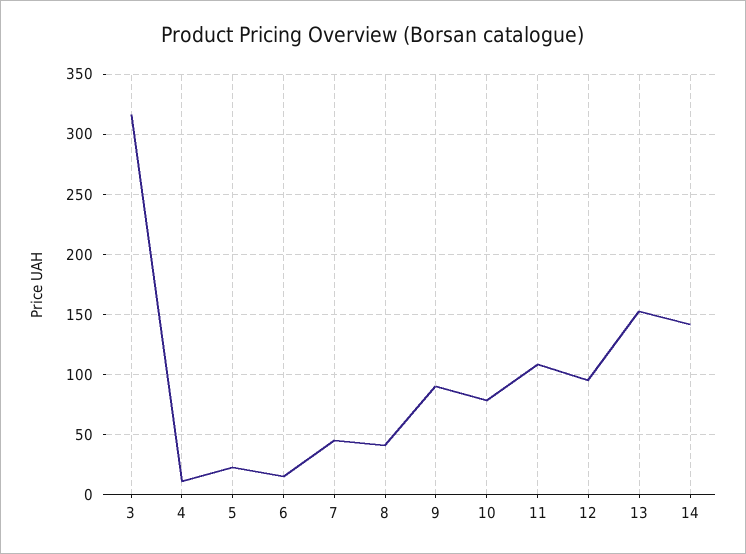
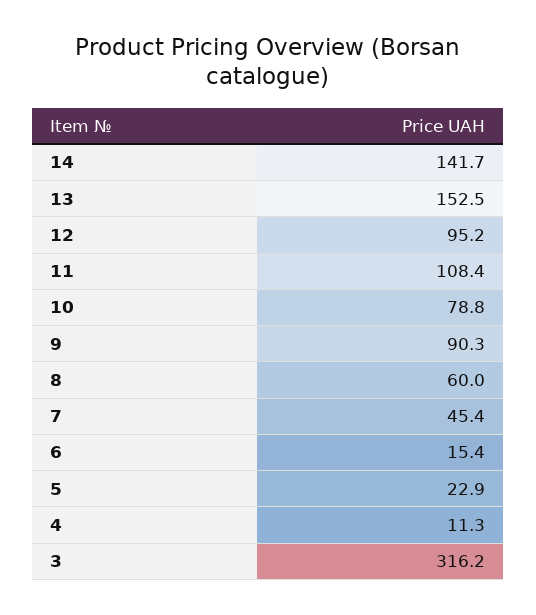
8: 40 -> 60

